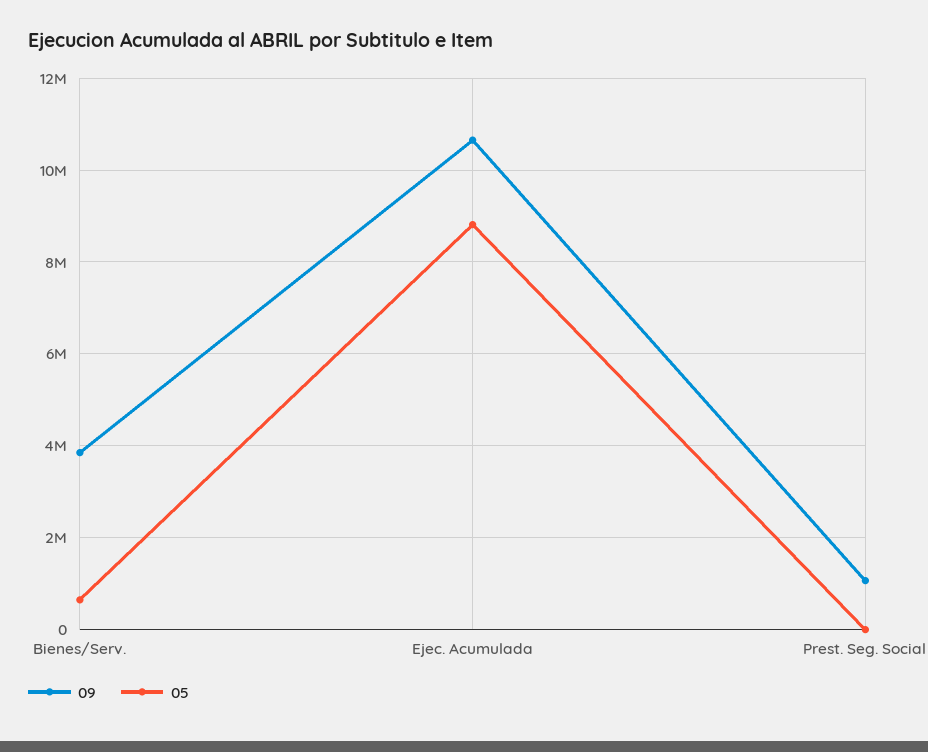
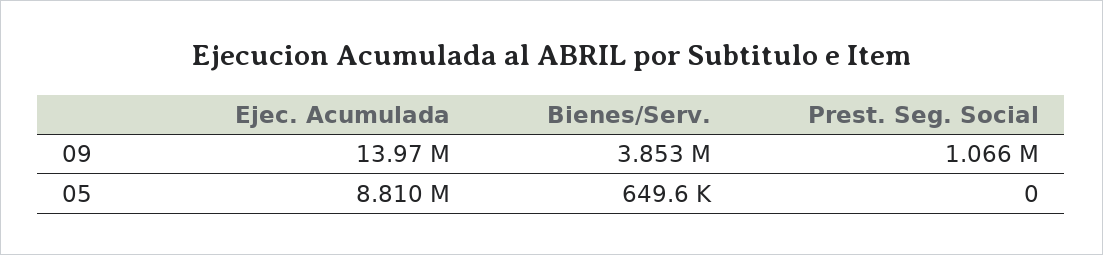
09, Ejec. Acumulada: 10600000 -> 13970000

